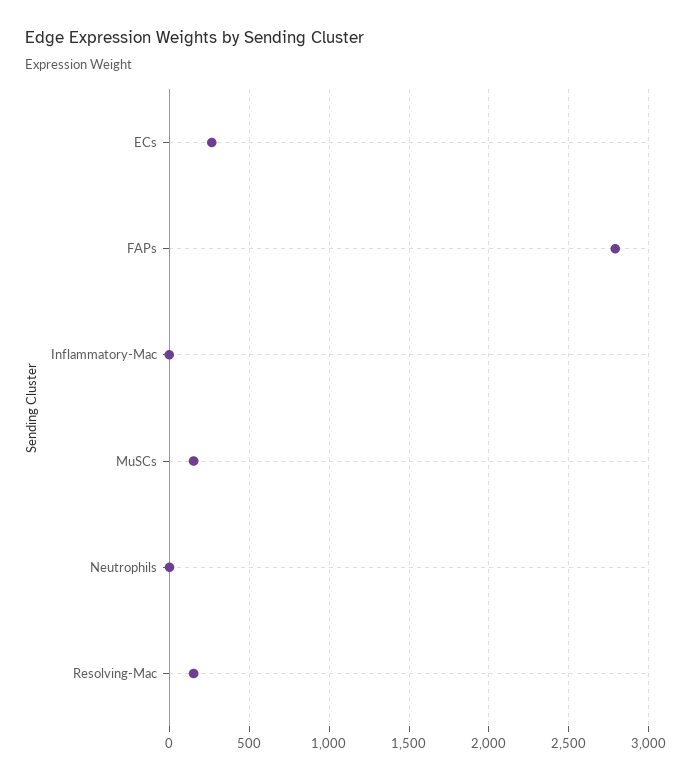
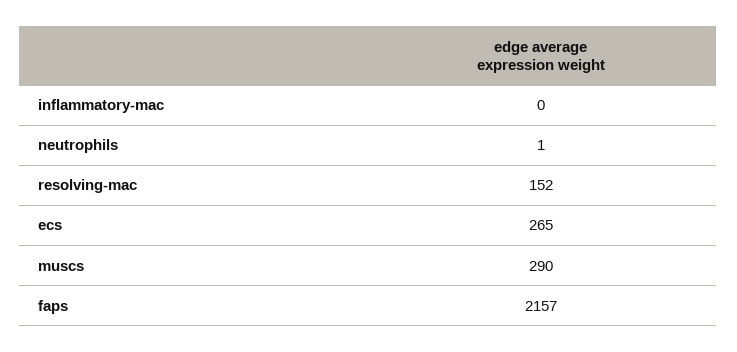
FAPs: 2800 -> 2157
MuSCs: 150 -> 290

